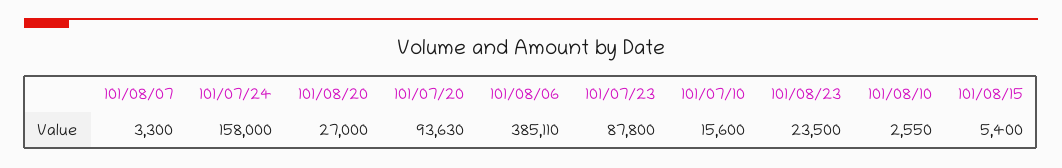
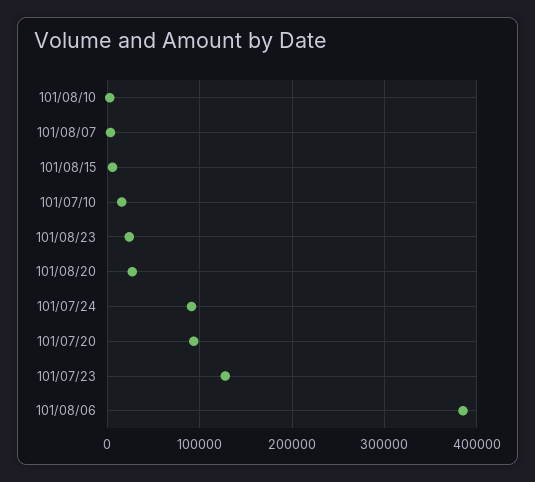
101/07/24: 158000 -> 90000
101/07/23: 87800 -> 130000

